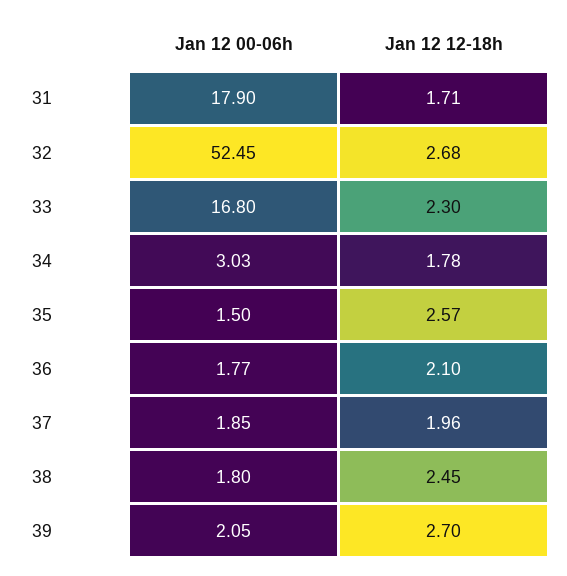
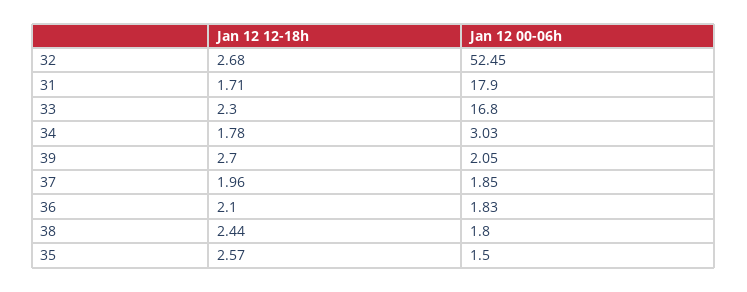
Jan 12 00-06h, 36: 1.77 -> 1.83
Jan 12 12-18h, 38: 2.45 -> 2.44

